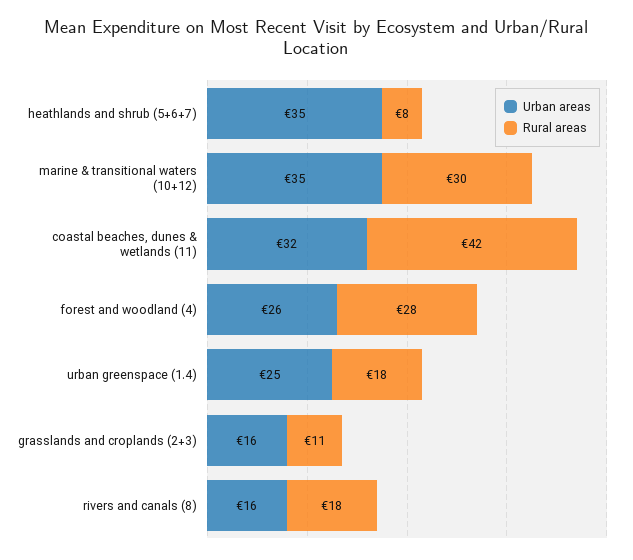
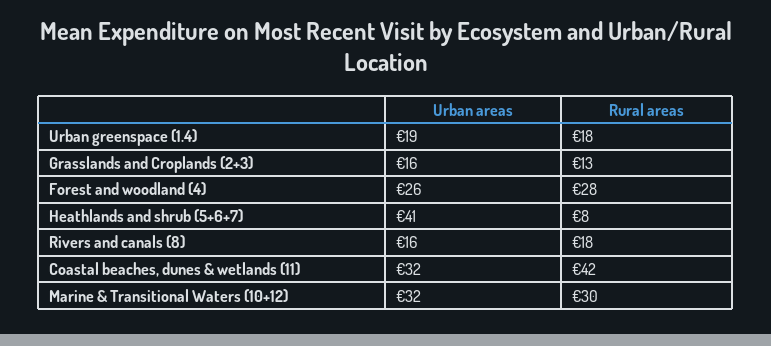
Urban areas, heathlands and shrub (5+6+7): 35 -> 41
Urban areas, marine & transitional waters (10+12): 35 -> 32
Urban areas, urban greenspace (1.4): 25 -> 19
Rural areas, grasslands and croplands (2+3): 11 -> 13

